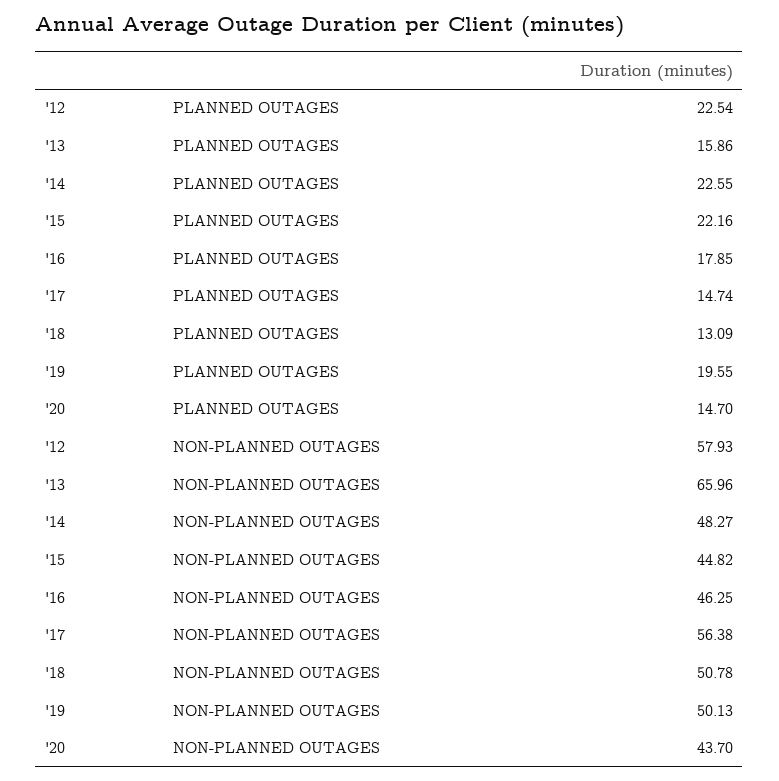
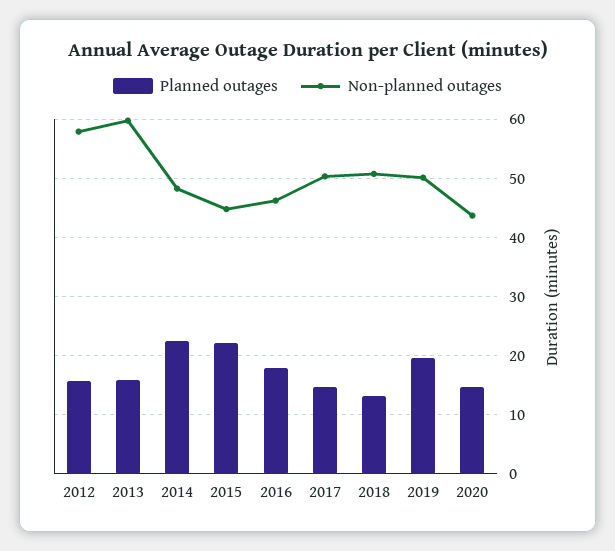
PLANNED OUTAGES, '12: 22.54 -> 16
NON-PLANNED OUTAGES, '13: 65.96 -> 60
NON-PLANNED OUTAGES, '17: 56.38 -> 50

